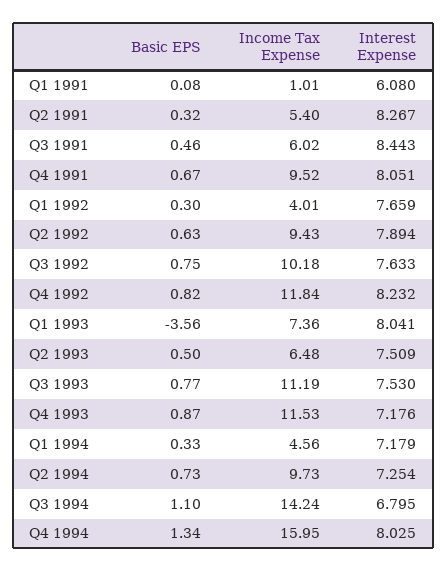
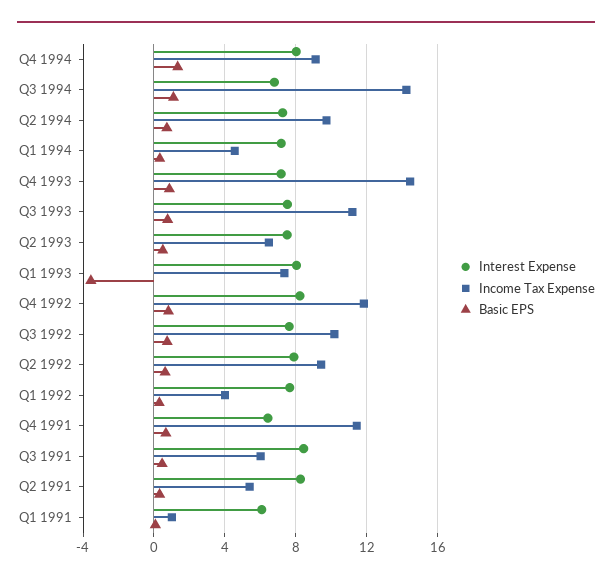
Income Tax Expense, Q4 1991: 9.52 -> 11.5
Interest Expense, Q4 1991: 8.051 -> 6.5
Income Tax Expense, Q4 1993: 11.53 -> 14.5
Income Tax Expense, Q4 1994: 15.95 -> 9

